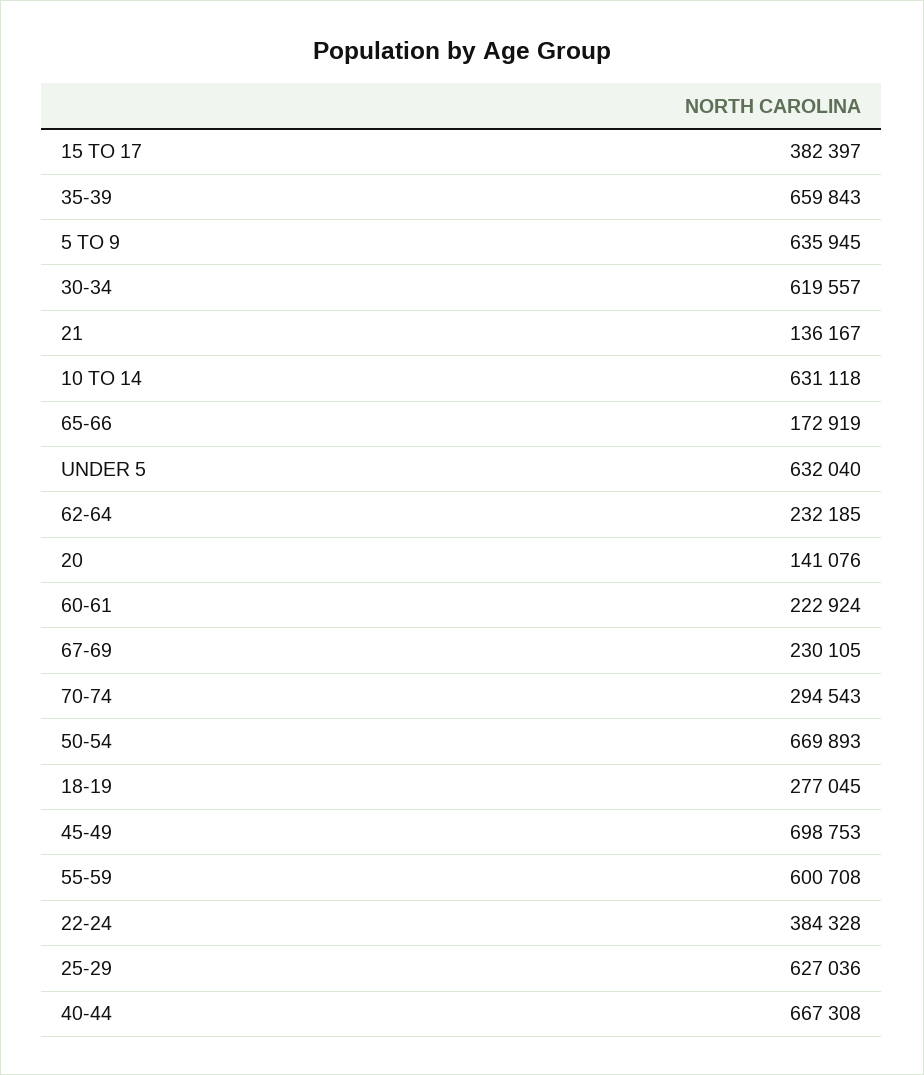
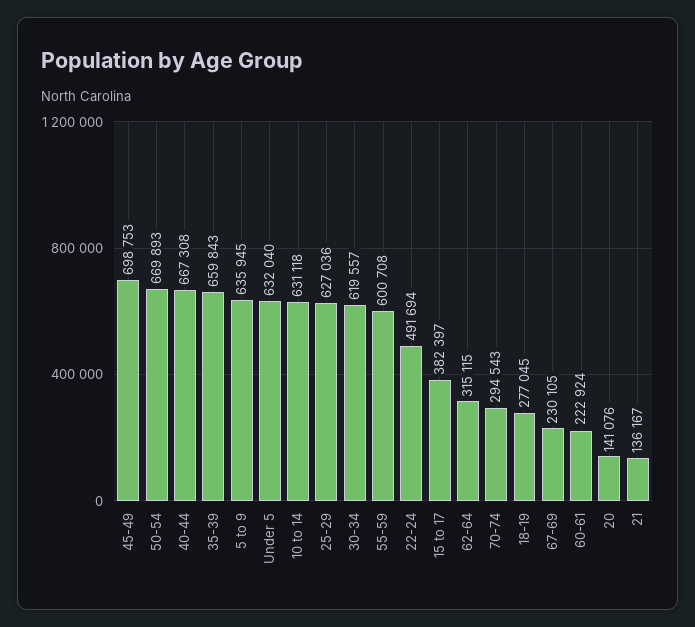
65-66: 172919 -> none
62-64: 232185 -> 315115
22-24: 384328 -> 491694

